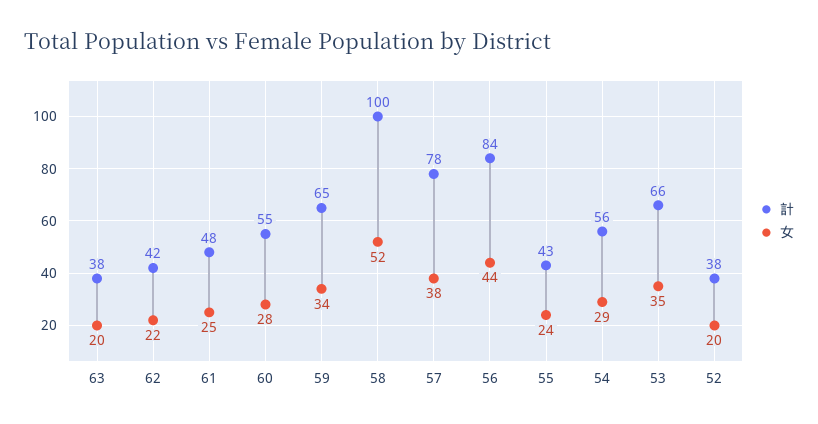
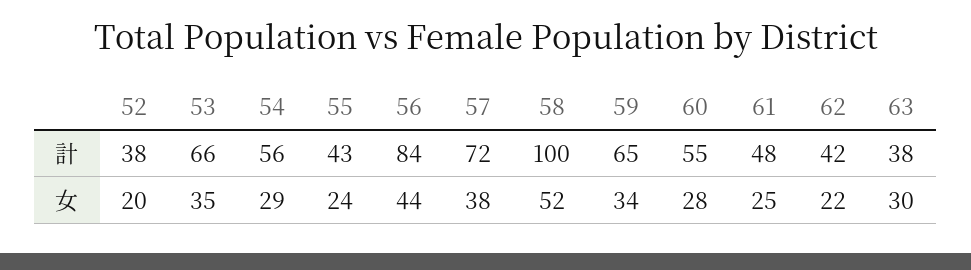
女, 63: 20 -> 30
計, 57: 78 -> 72

